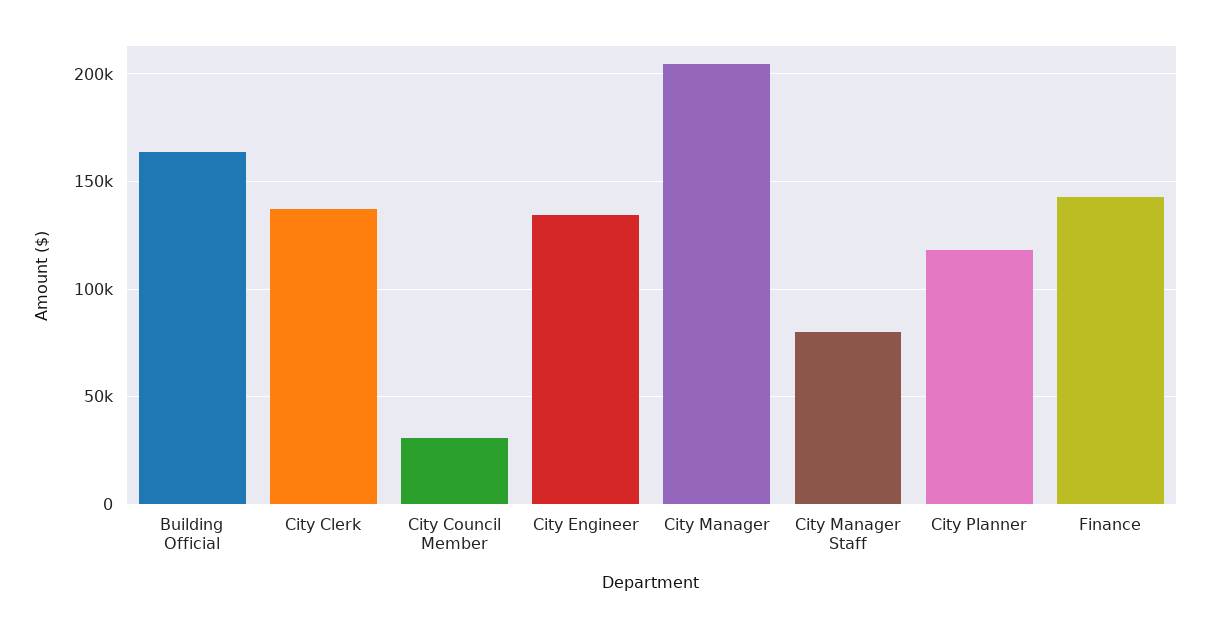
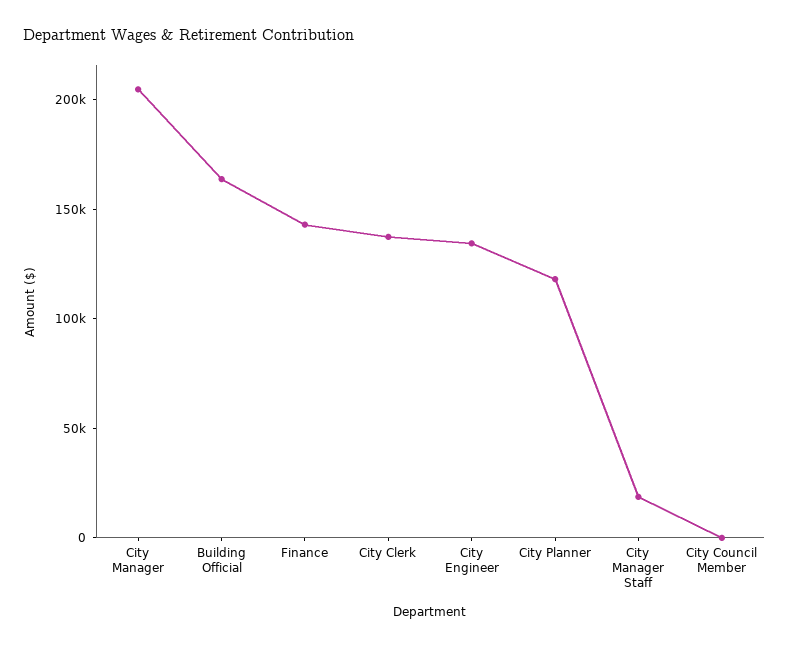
City Council Member: 30000 -> 0
City Manager Staff: 80000 -> 20000

